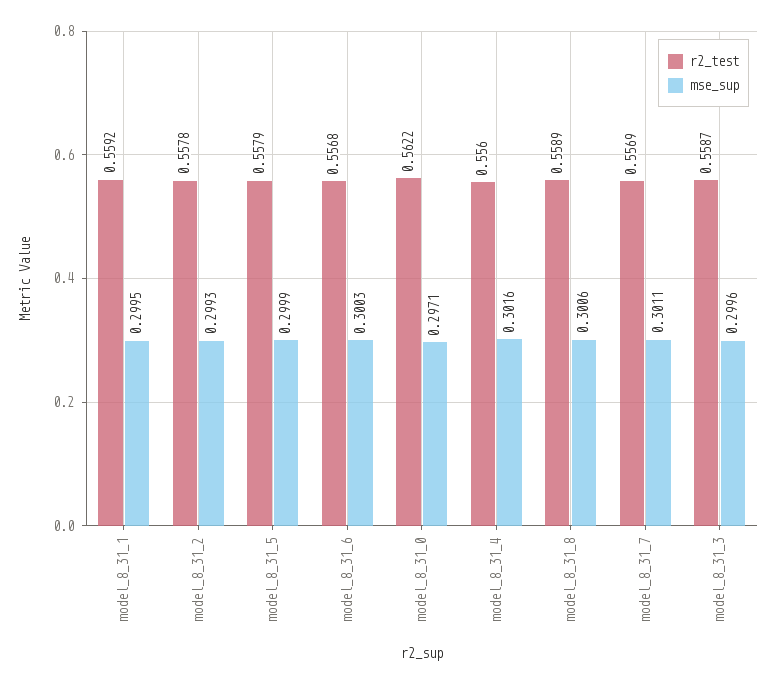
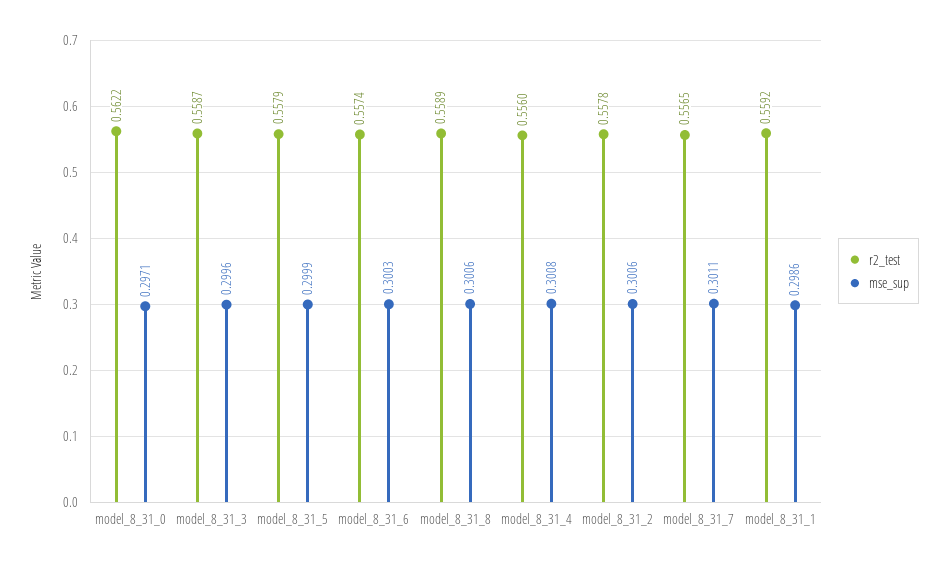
mse_sup, model_8_31_1: 0.2995 -> 0.2986
mse_sup, model_8_31_2: 0.2993 -> 0.3006
r2_test, model_8_31_6: 0.5568 -> 0.5574
mse_sup, model_8_31_4: 0.3016 -> 0.3008
r2_test, model_8_31_7: 0.5569 -> 0.5565

